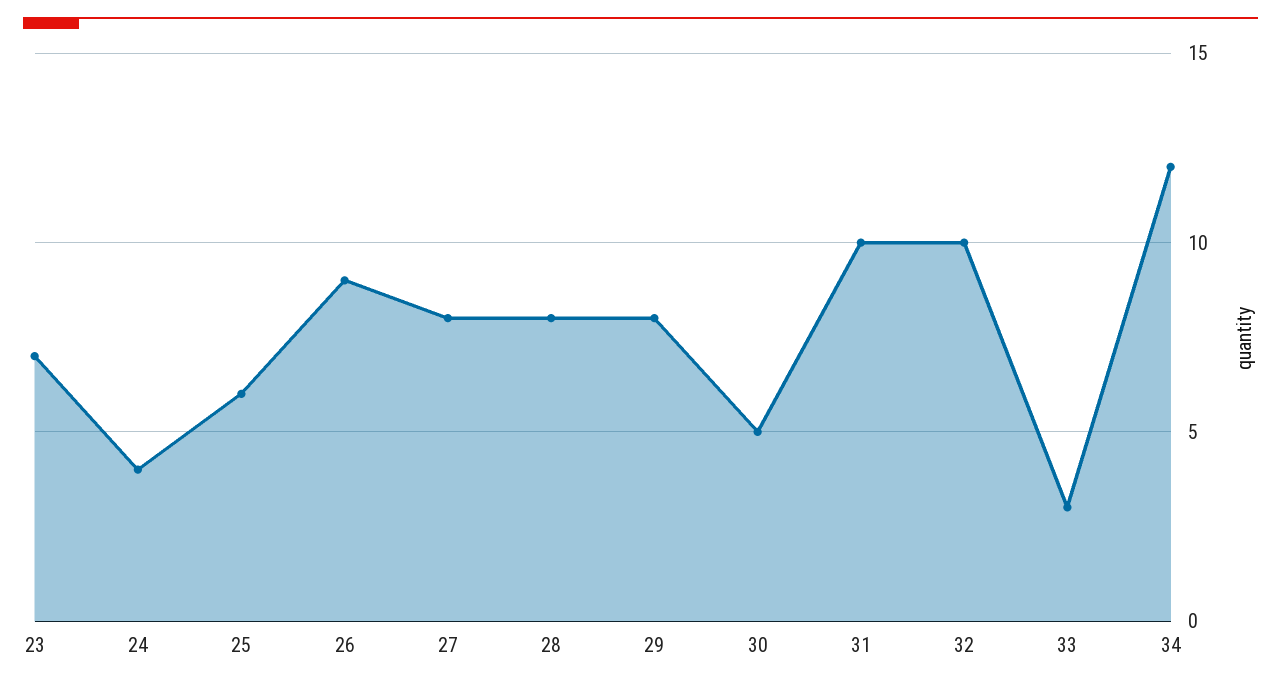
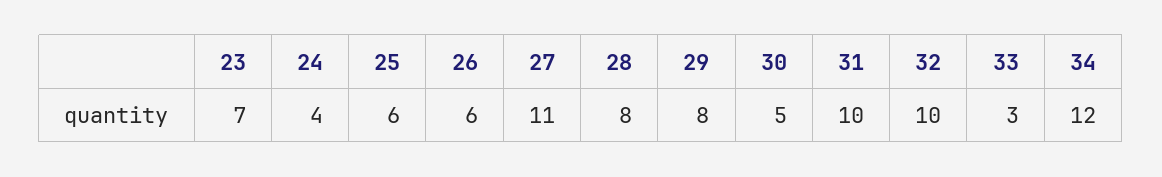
26: 9 -> 6
27: 8 -> 11

